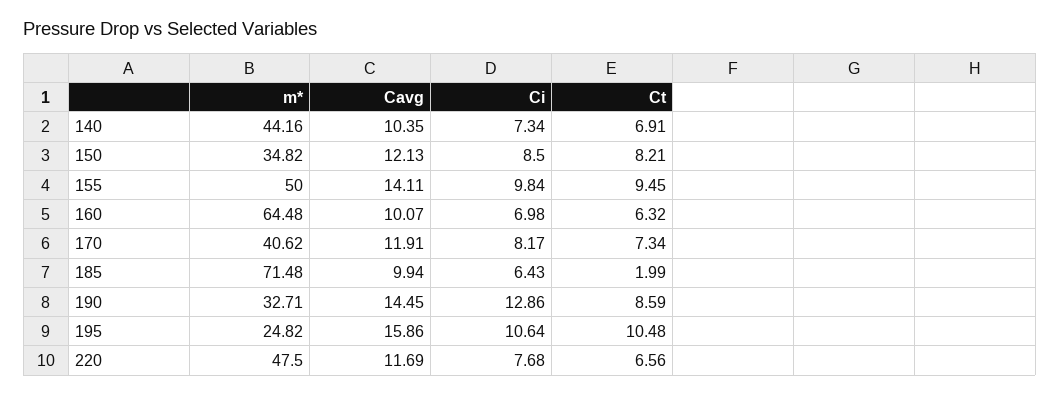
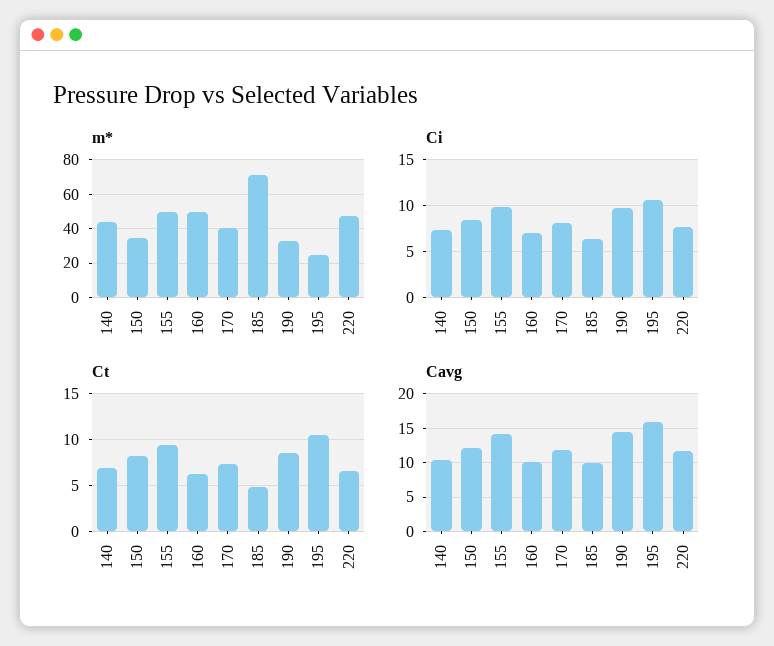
m*, 160: 64.48 -> 50
Ct, 185: 1.99 -> 5
Ci, 190: 12.86 -> 10

